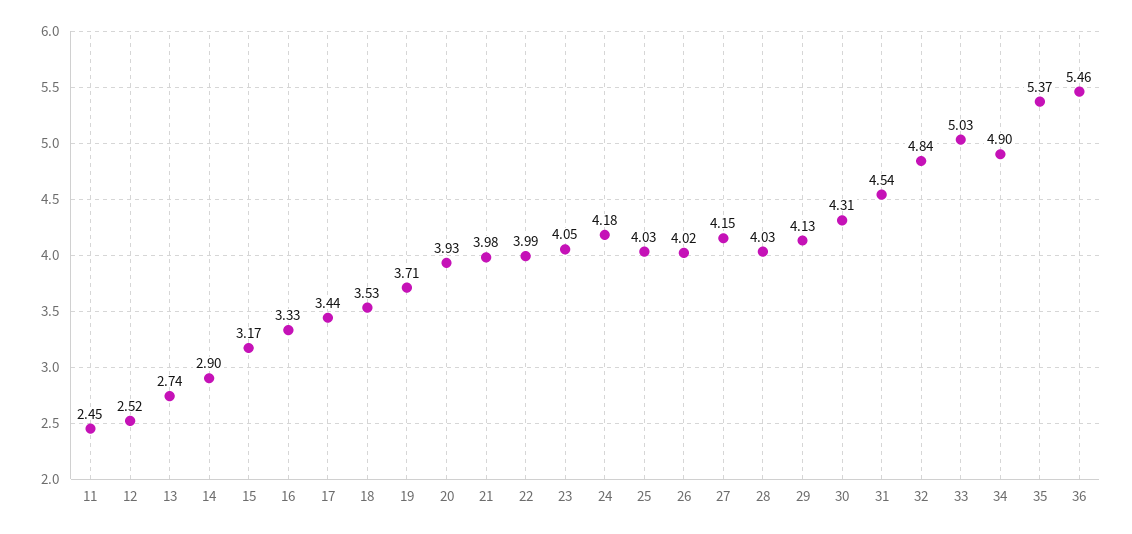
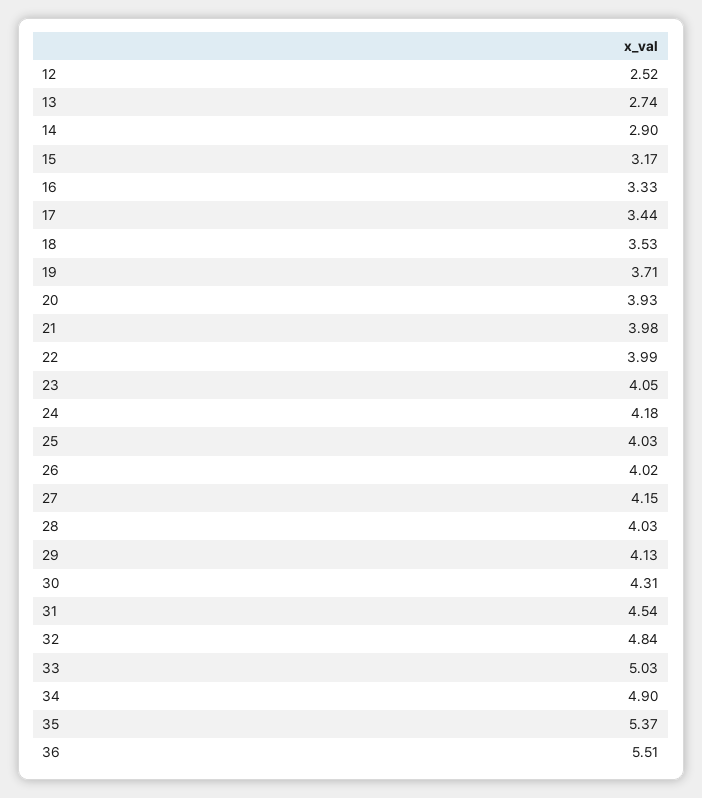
11: 2.45 -> none
36: 5.46 -> 5.51

